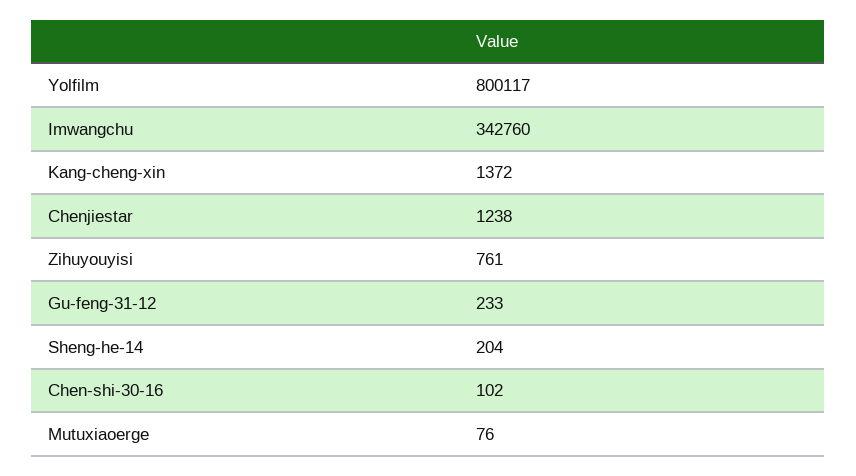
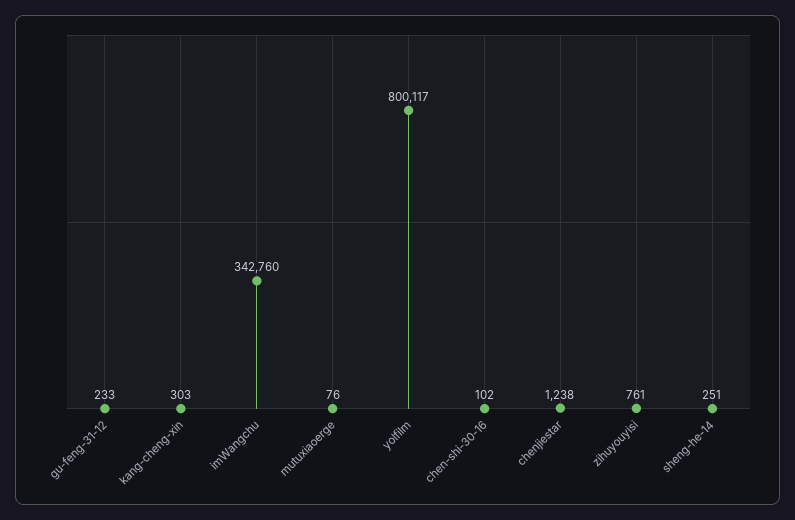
Kang-cheng-xin: 1372 -> 303
Sheng-he-14: 204 -> 251

